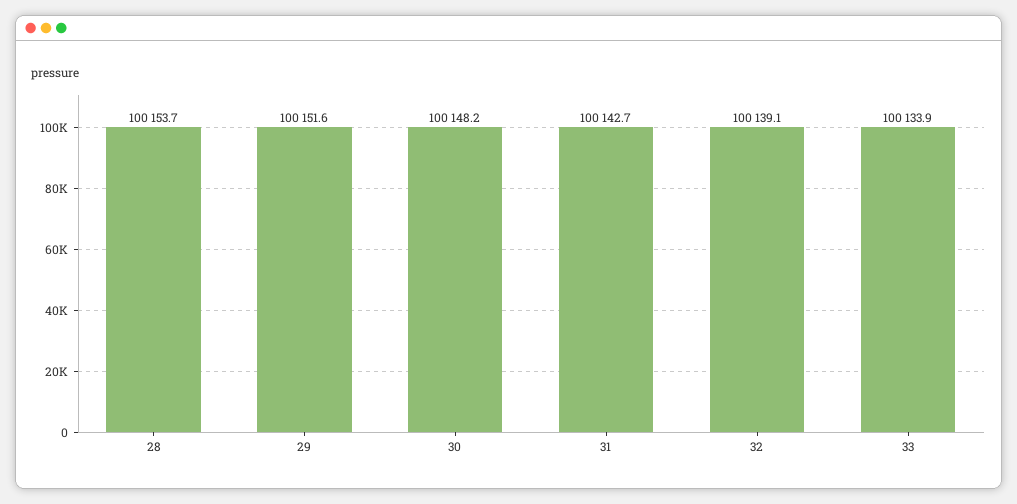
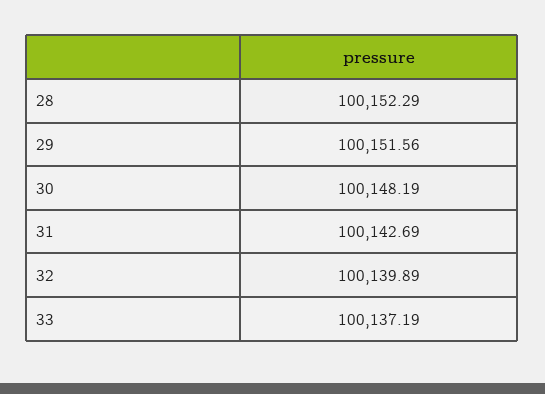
28: 100153.7 -> 100152.29
32: 100139.1 -> 100139.89
33: 100133.9 -> 100137.19

